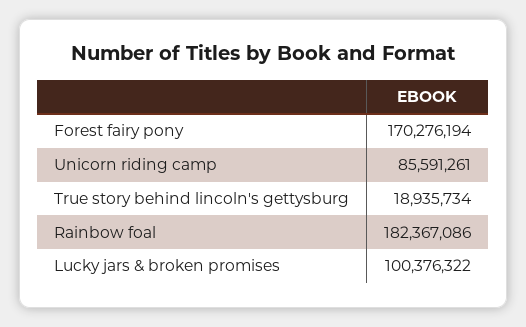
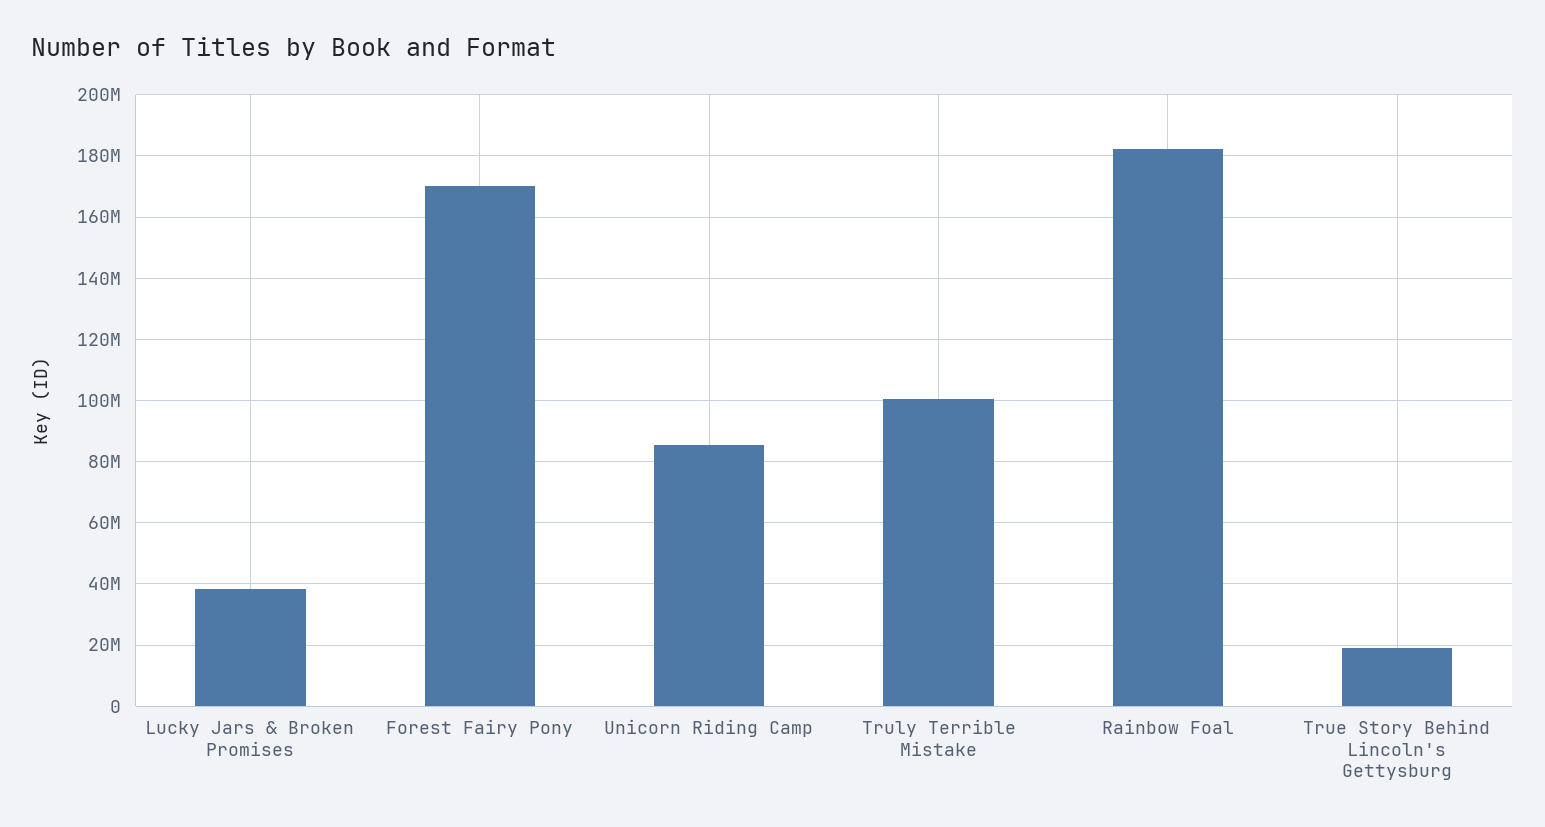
Lucky jars & broken promises: 100376322 -> 38000000
Truly Terrible Mistake: none -> 100000000

